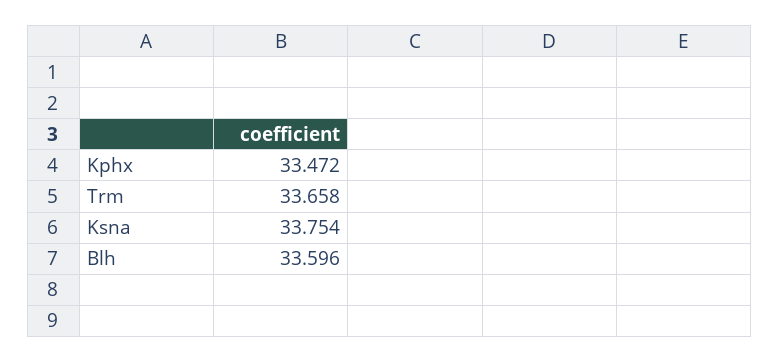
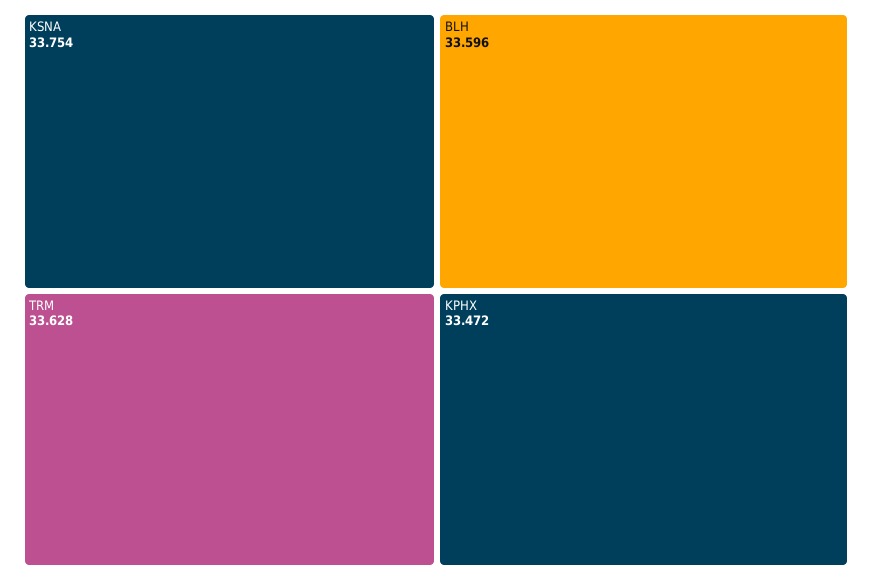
Trm: 33.658 -> 33.628

